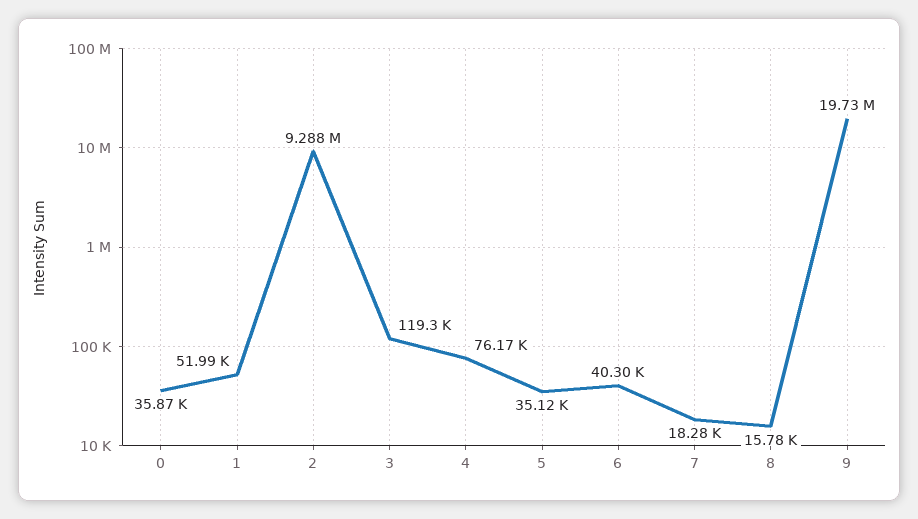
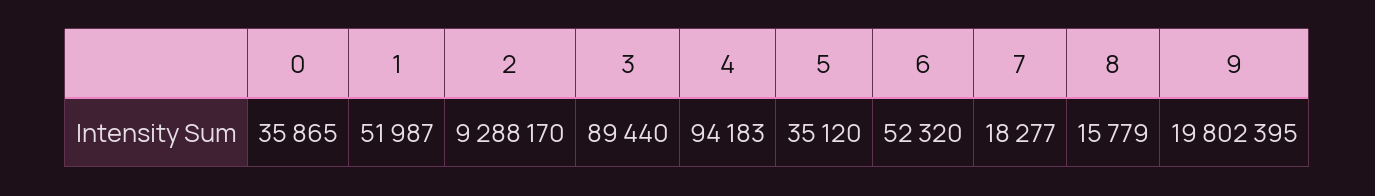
3: 119300 -> 89440
4: 76170 -> 94183
6: 40300 -> 52320
9: 19730000 -> 19802395

